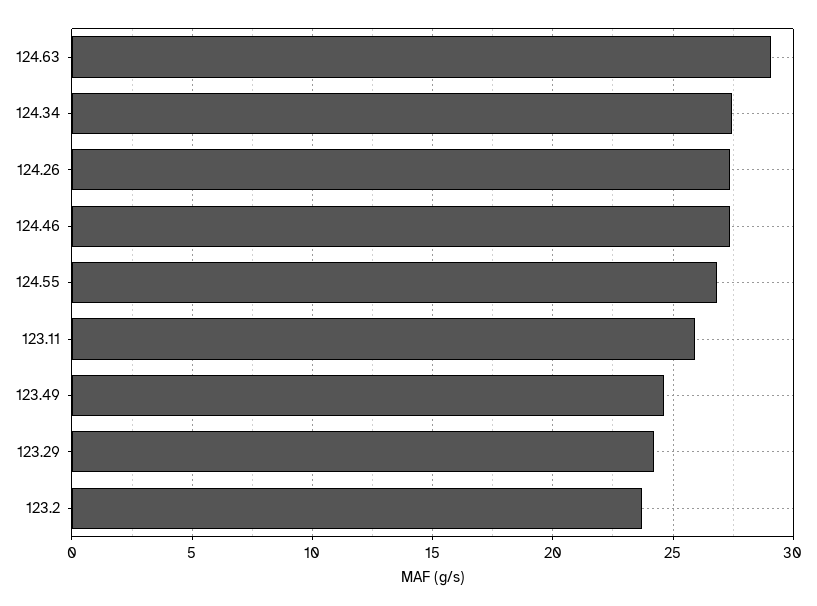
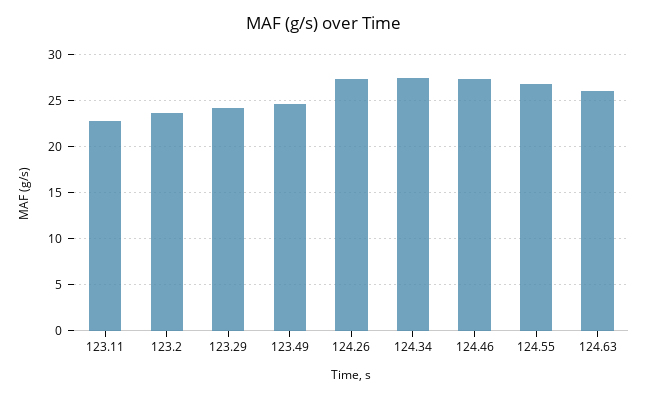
124.63: 29 -> 26
123.11: 26 -> 23

